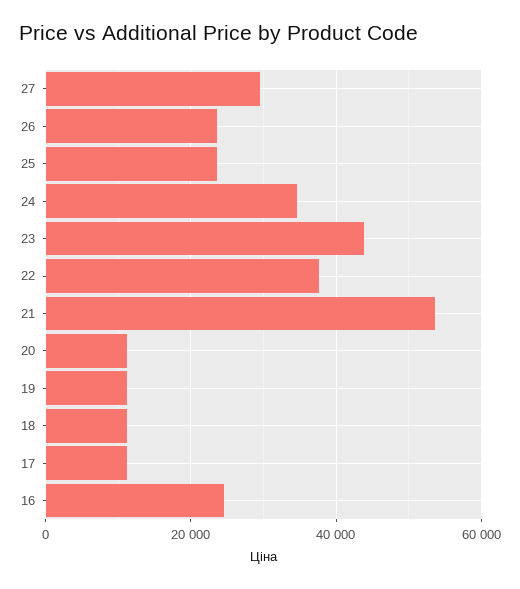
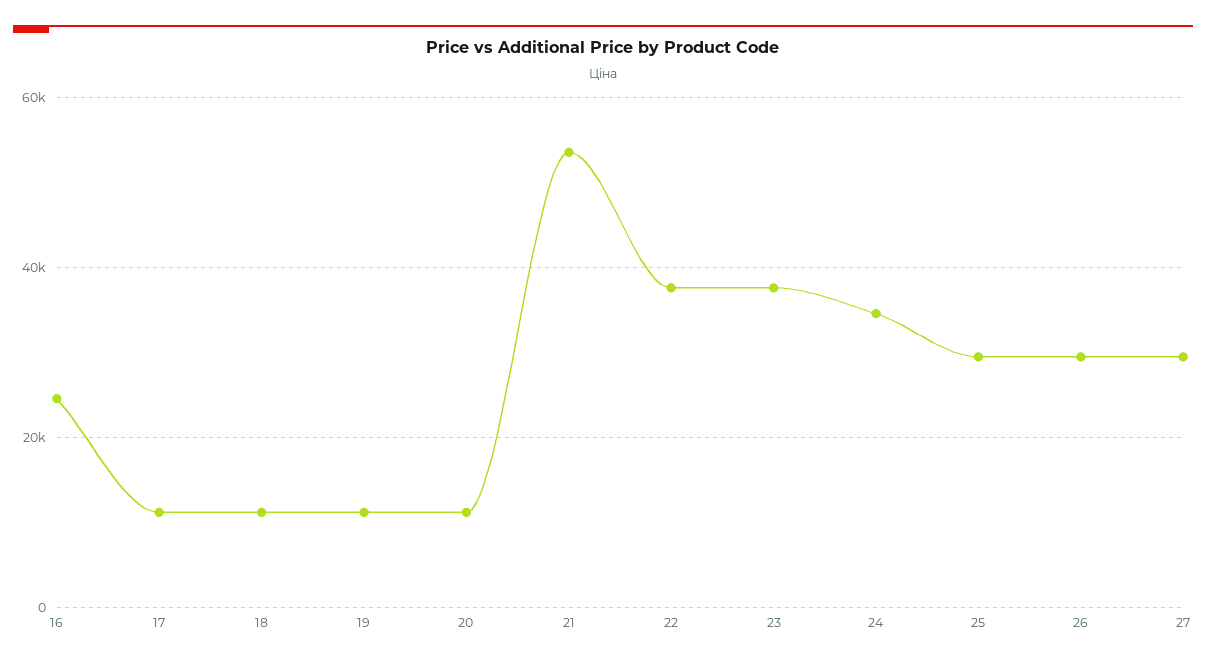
26: 24000 -> 30000
25: 24000 -> 30000
23: 44000 -> 38000

